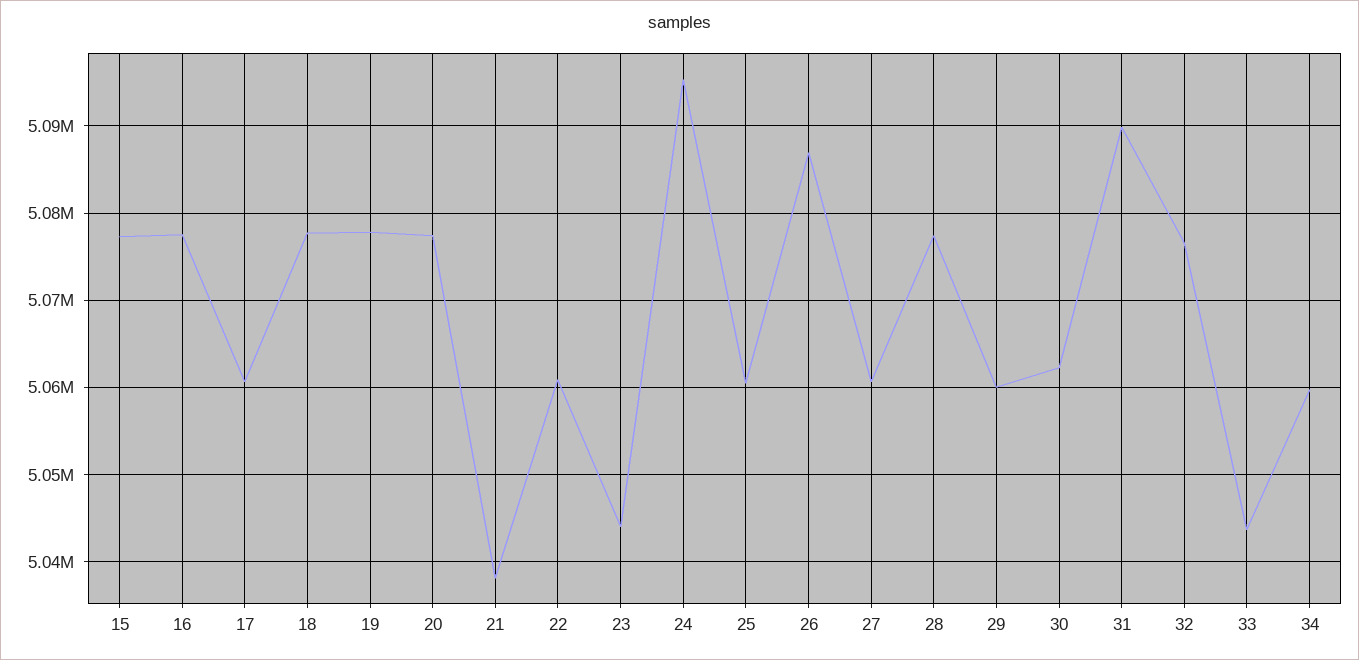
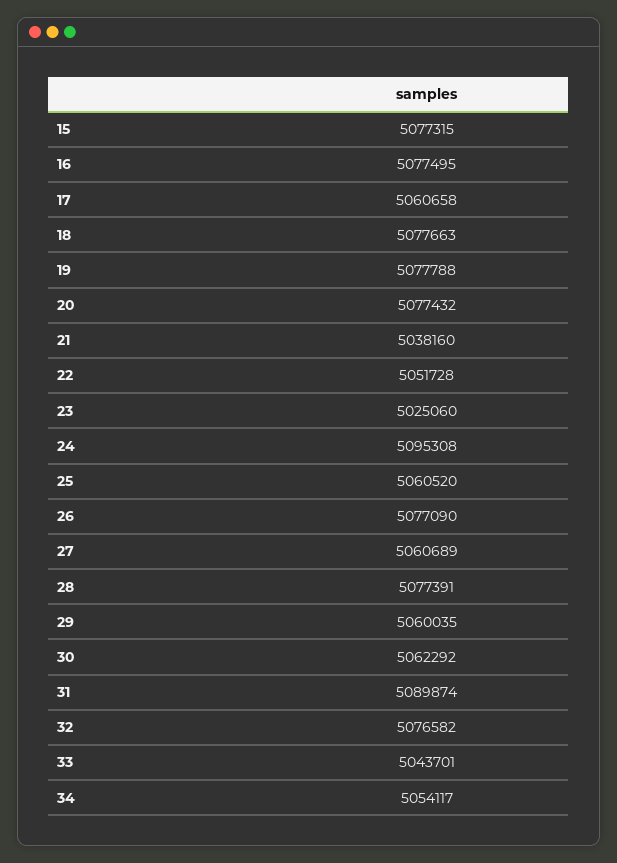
22: 5061000 -> 5051728
23: 5044000 -> 5025060
26: 5087000 -> 5077090
34: 5060000 -> 5054117

